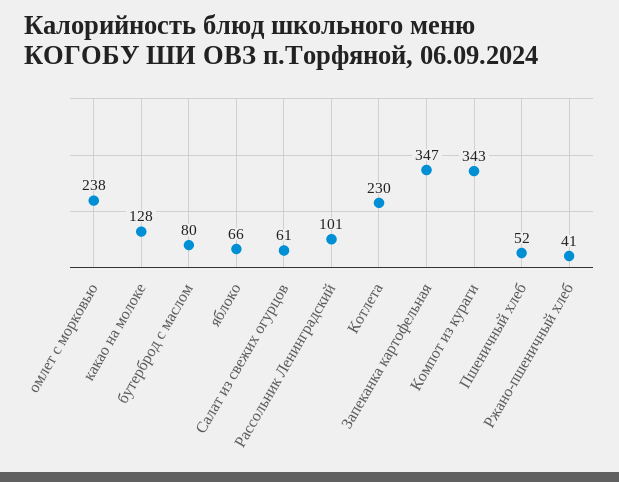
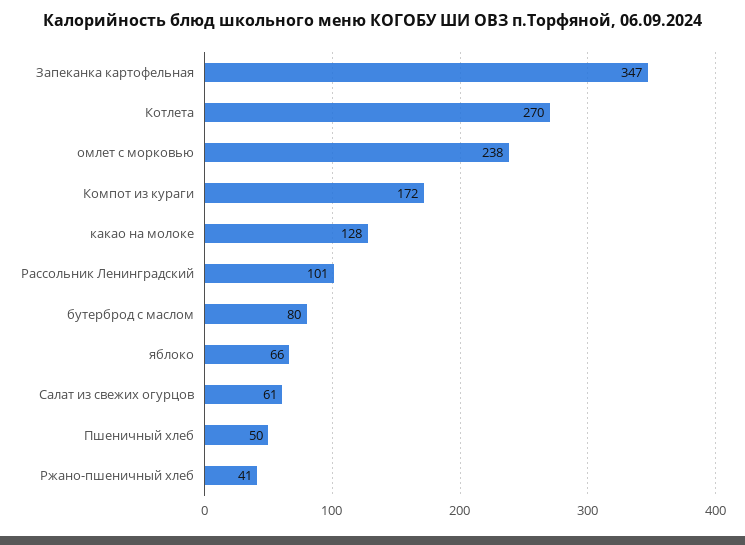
Котлета: 230 -> 270
Компот из кураги: 343 -> 172
Пшеничный хлеб: 52 -> 50

